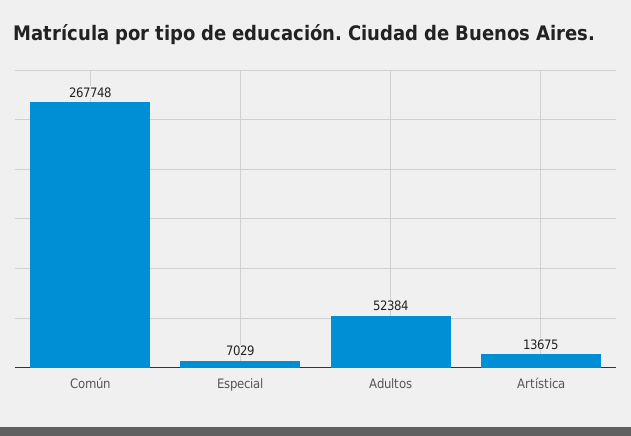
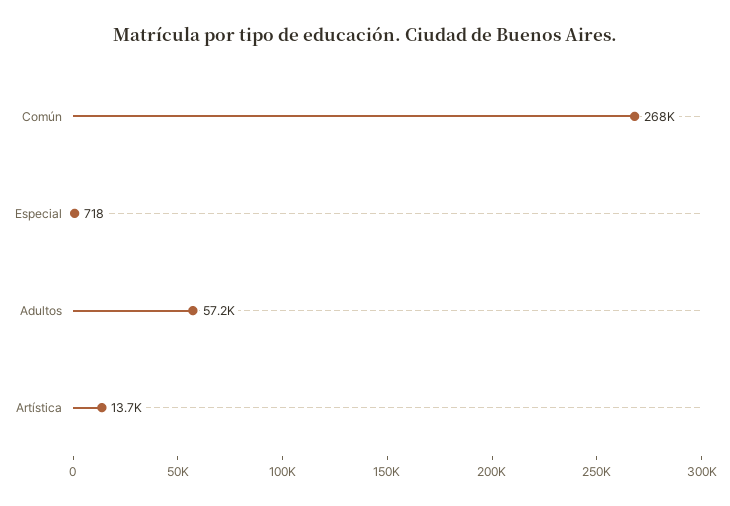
Especial: 7029 -> 718
Adultos: 52384 -> 57200

